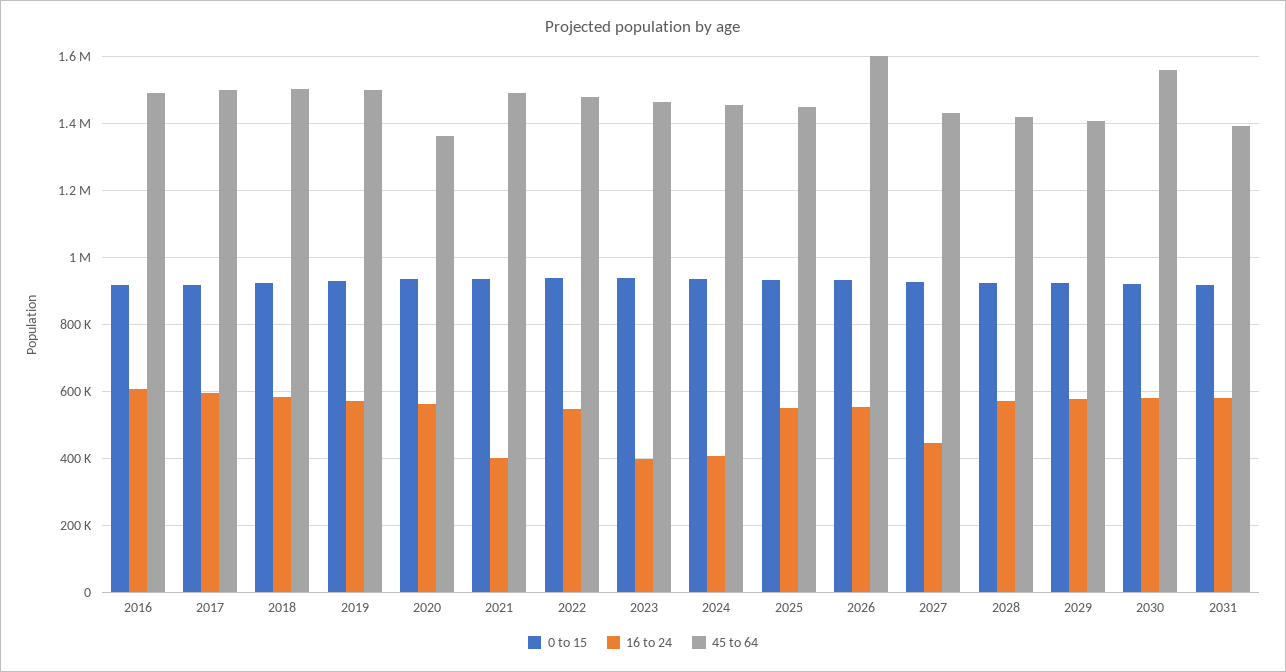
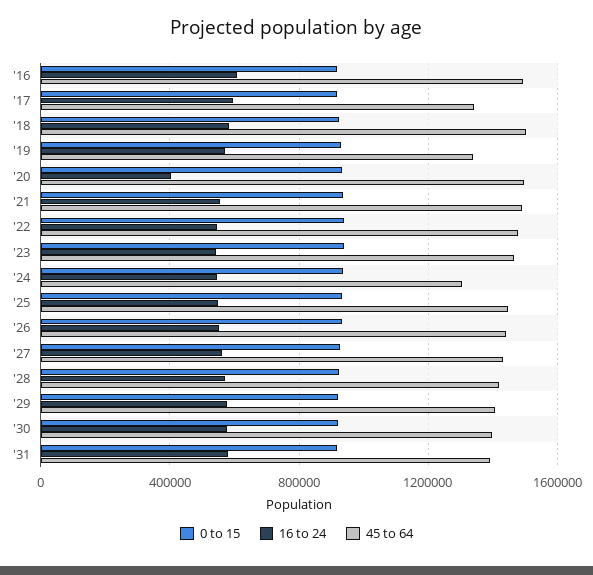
45 to 64, 2017: 1500000 -> 1350000
45 to 64, 2019: 1500000 -> 1350000
16 to 24, 2020: 560000 -> 400000
45 to 64, 2020: 1360000 -> 1500000
16 to 24, 2021: 400000 -> 550000
16 to 24, 2023: 400000 -> 550000
16 to 24, 2024: 400000 -> 550000
45 to 64, 2024: 1460000 -> 1300000
45 to 64, 2026: 1600000 -> 1450000
16 to 24, 2027: 440000 -> 550000
45 to 64, 2030: 1560000 -> 1400000

